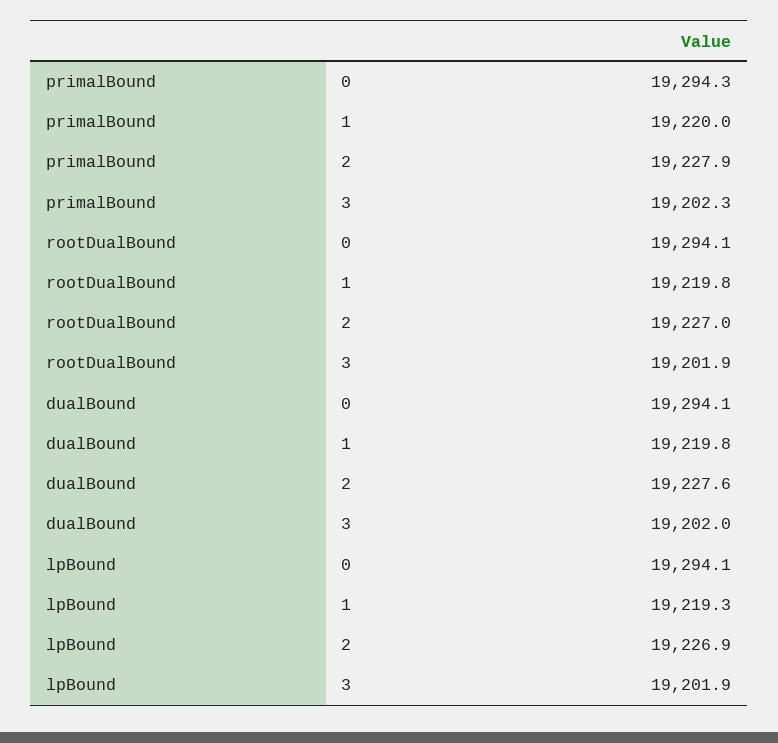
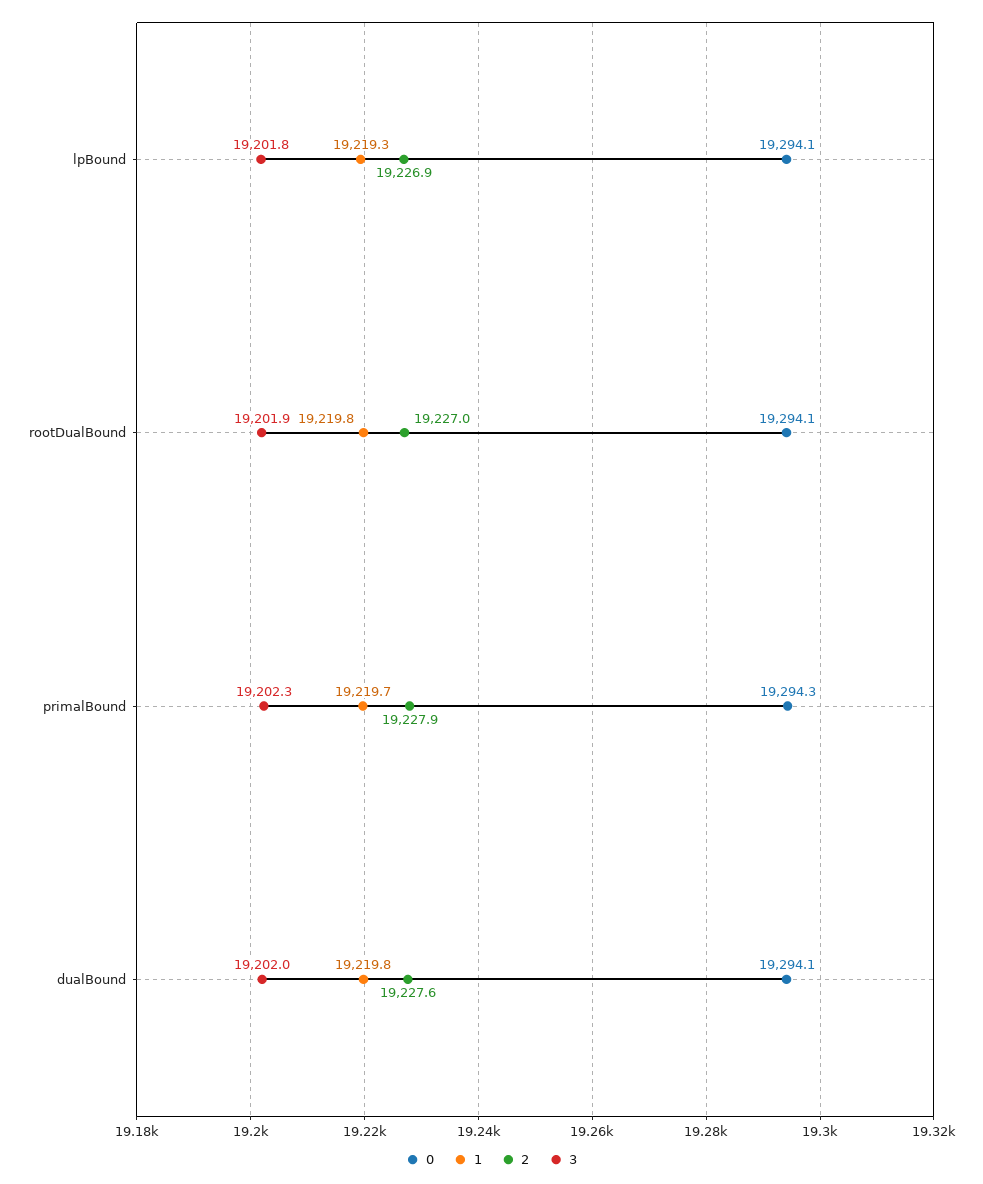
1, primalBound: 19220 -> 19219.7
3, lpBound: 19201.9 -> 19201.8

